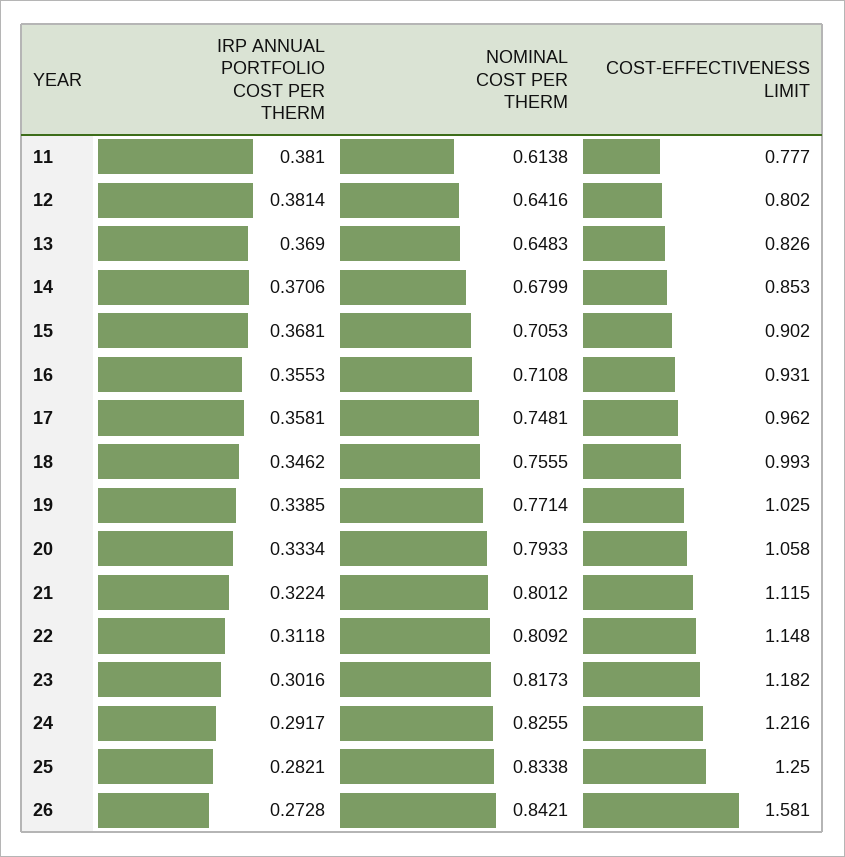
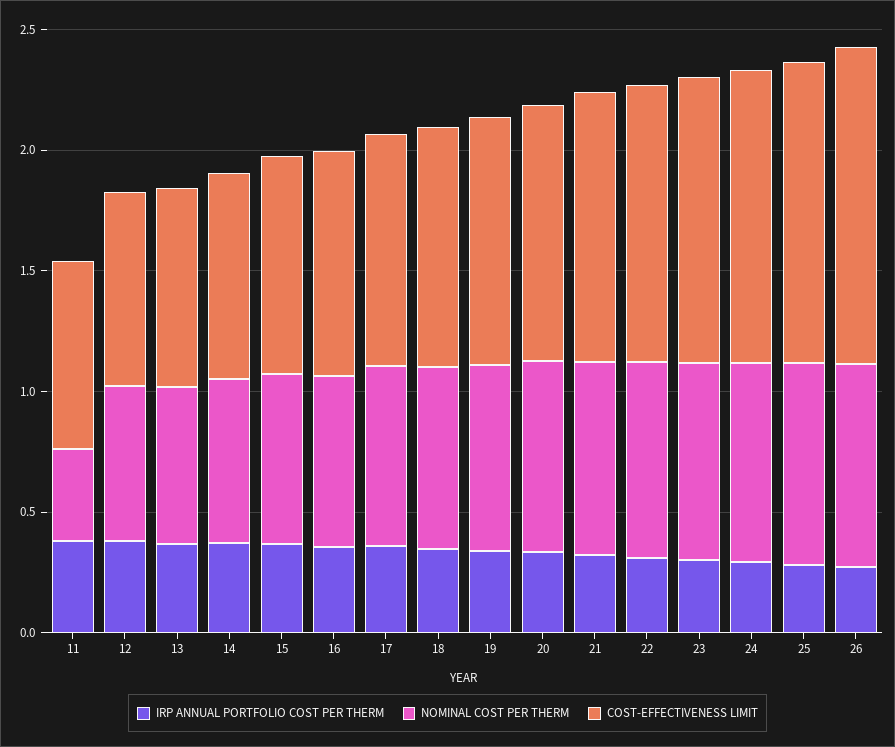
NOMINAL COST PER THERM, 11: 0.6138 -> 0.4
COST-EFFECTIVENESS LIMIT, 26: 1.581 -> 1.3

